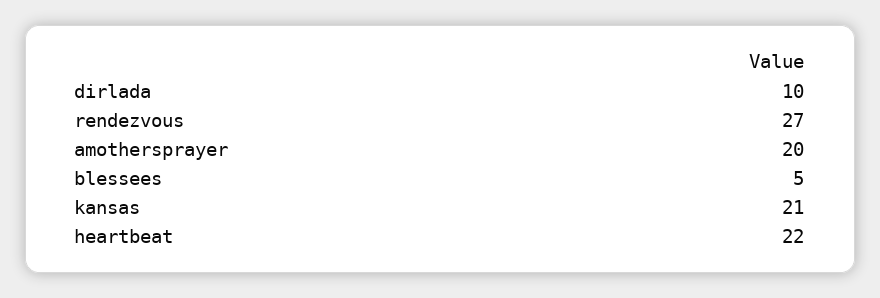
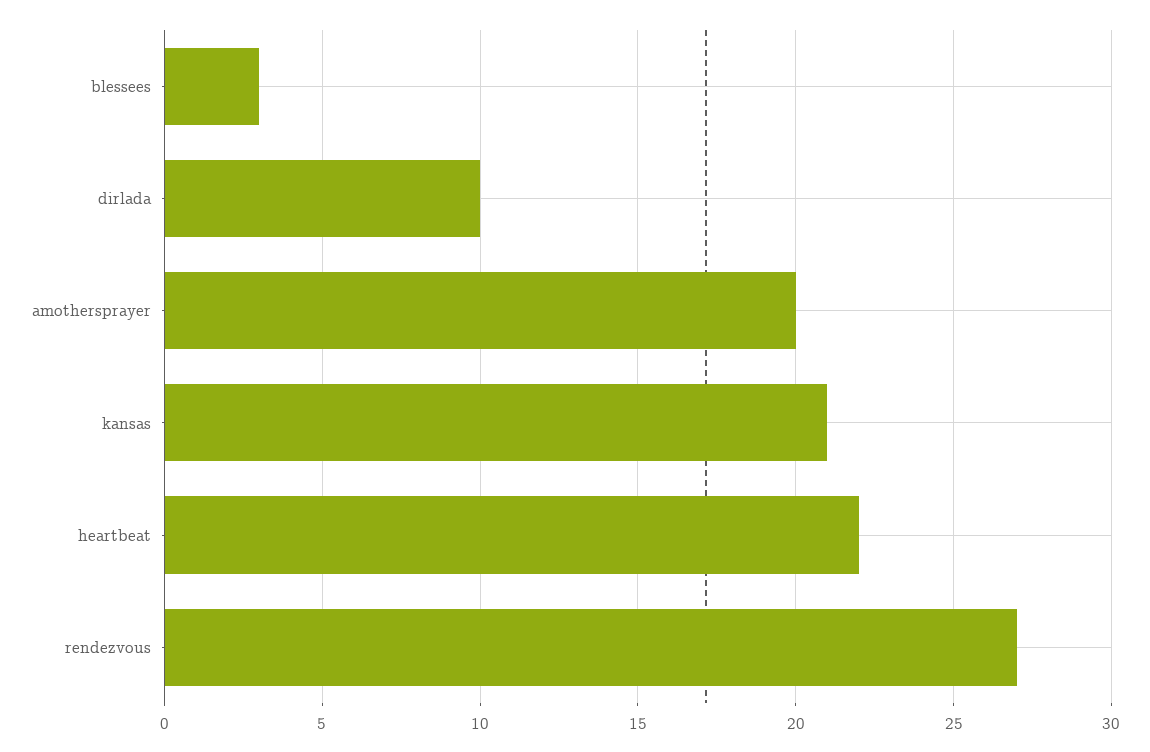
blessees: 5 -> 3

